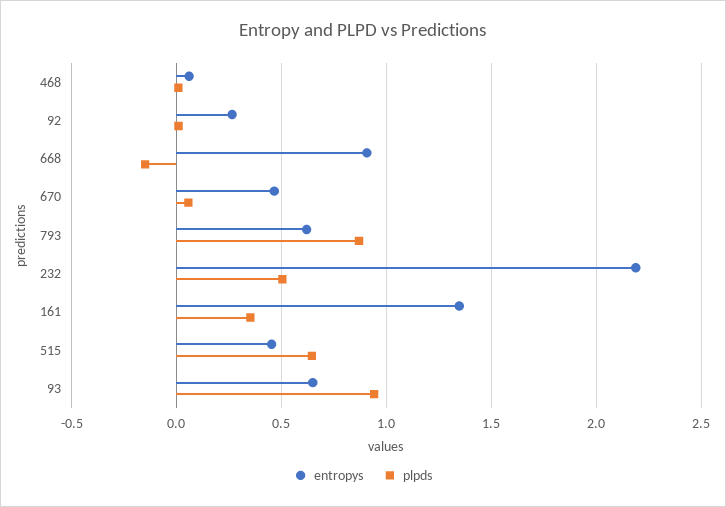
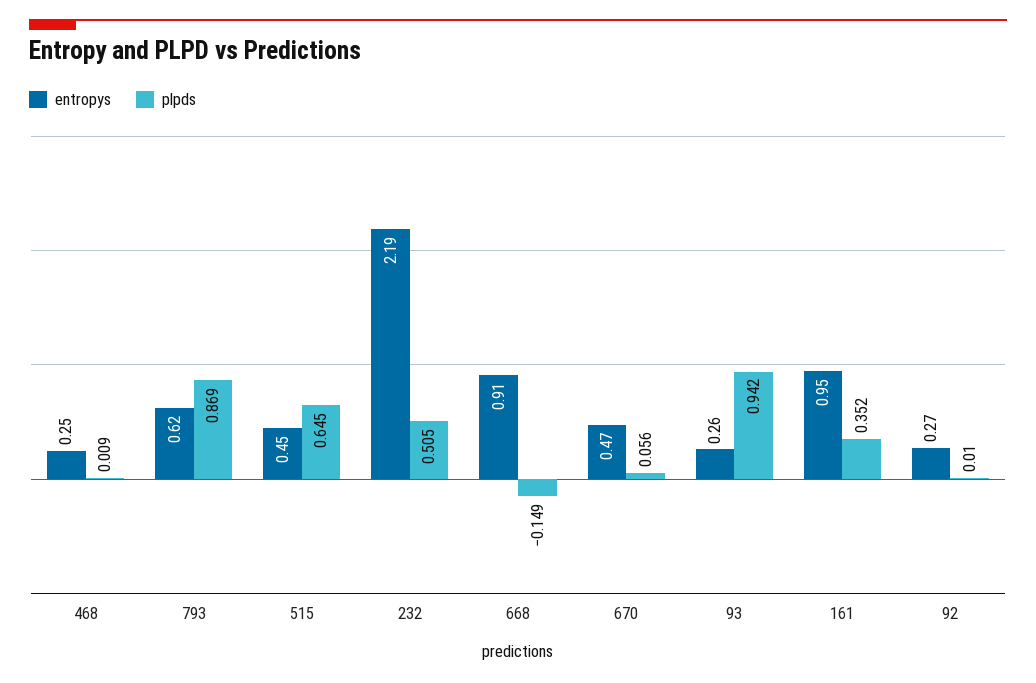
entropys, 468: 0.05 -> 0.25
entropys, 161: 1.35 -> 0.95
entropys, 93: 0.65 -> 0.26

